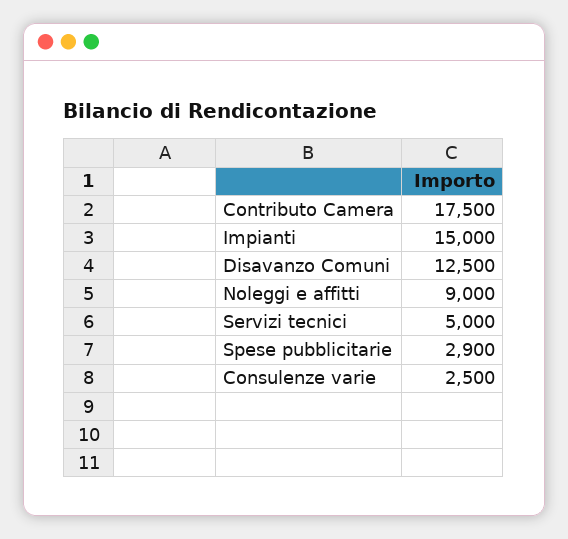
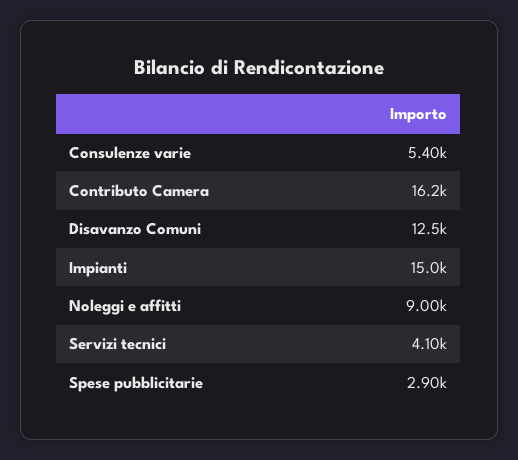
Contributo Camera: 17500 -> 16200
Servizi tecnici: 5000 -> 4100
Consulenze varie: 2500 -> 5400

